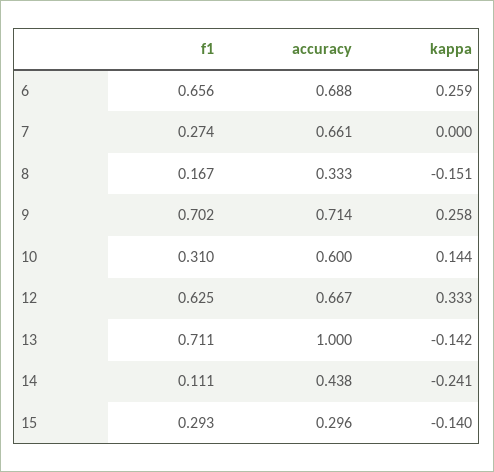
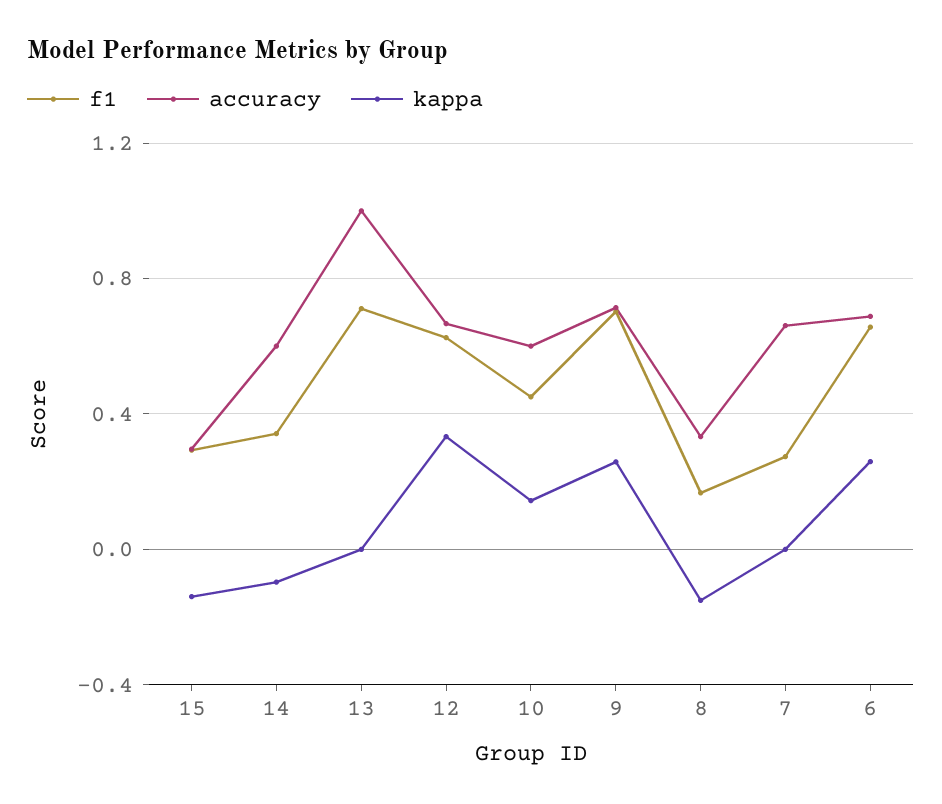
f1, 10: 0.31 -> 0.45
kappa, 13: -0.142 -> 0
f1, 14: 0.111 -> 0.35
accuracy, 14: 0.438 -> 0.6
kappa, 14: -0.241 -> -0.1

